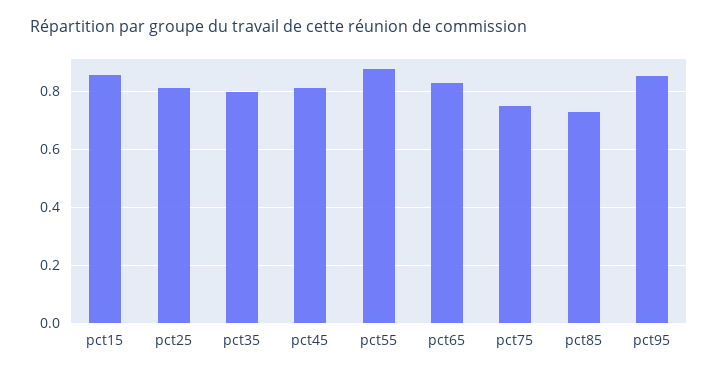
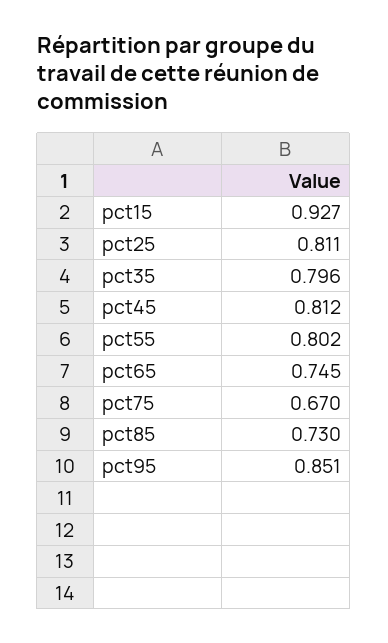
pct15: 0.85 -> 0.927
pct55: 0.875 -> 0.802
pct65: 0.825 -> 0.745
pct75: 0.75 -> 0.67

